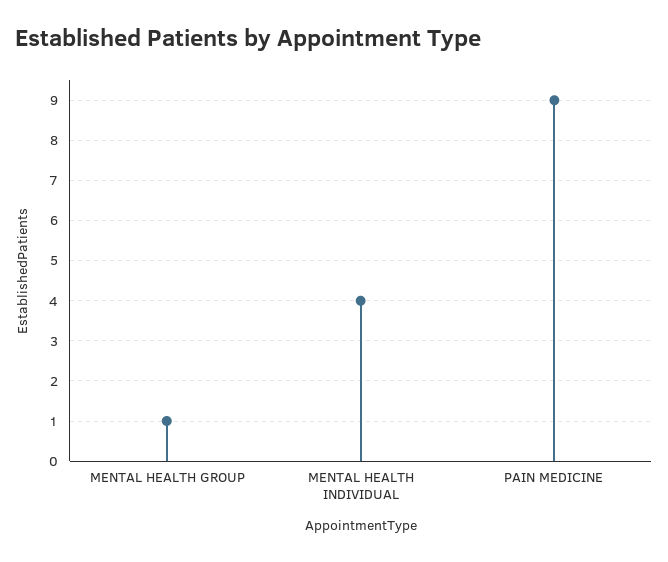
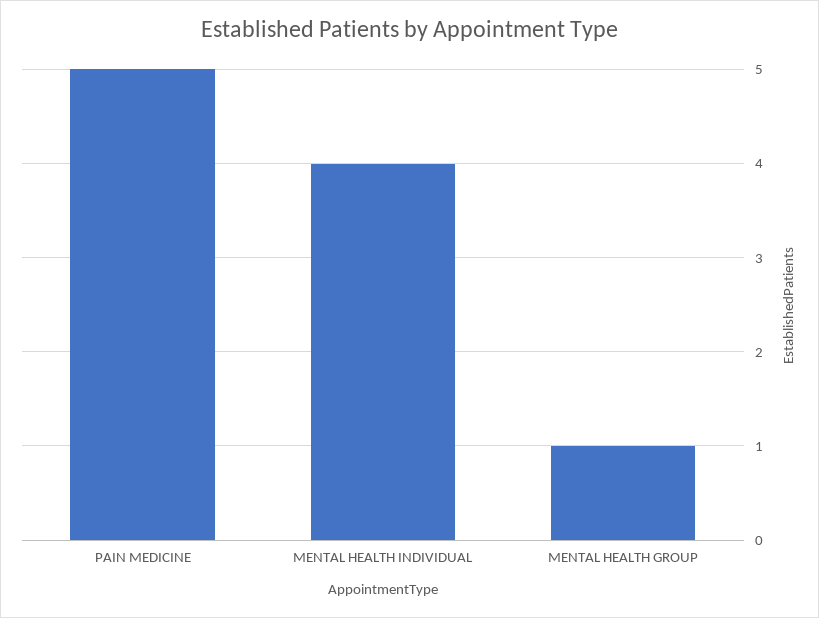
PAIN MEDICINE: 9 -> 5

